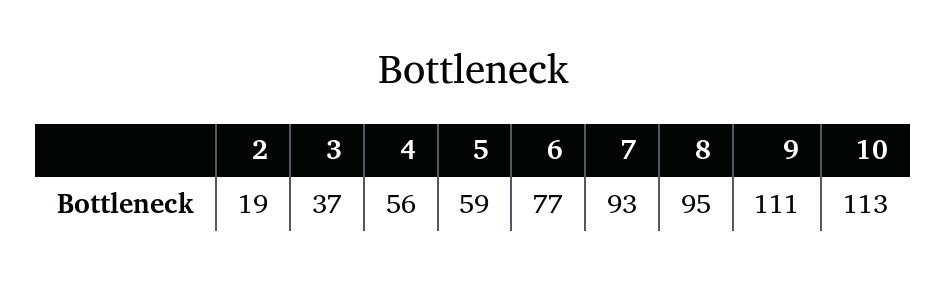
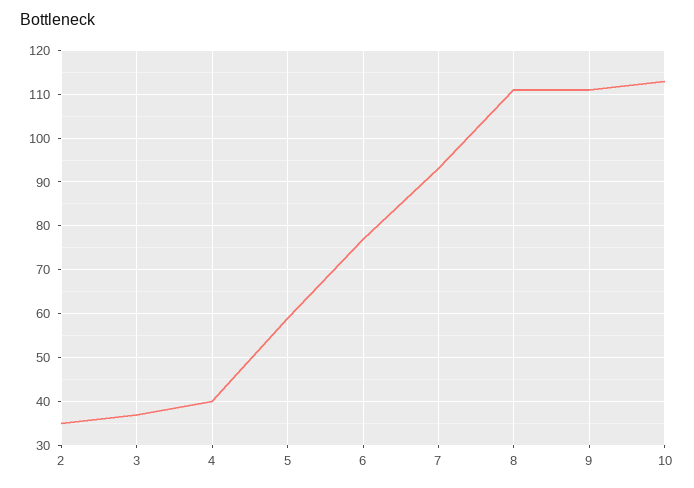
2: 19 -> 35
4: 56 -> 40
8: 95 -> 110

